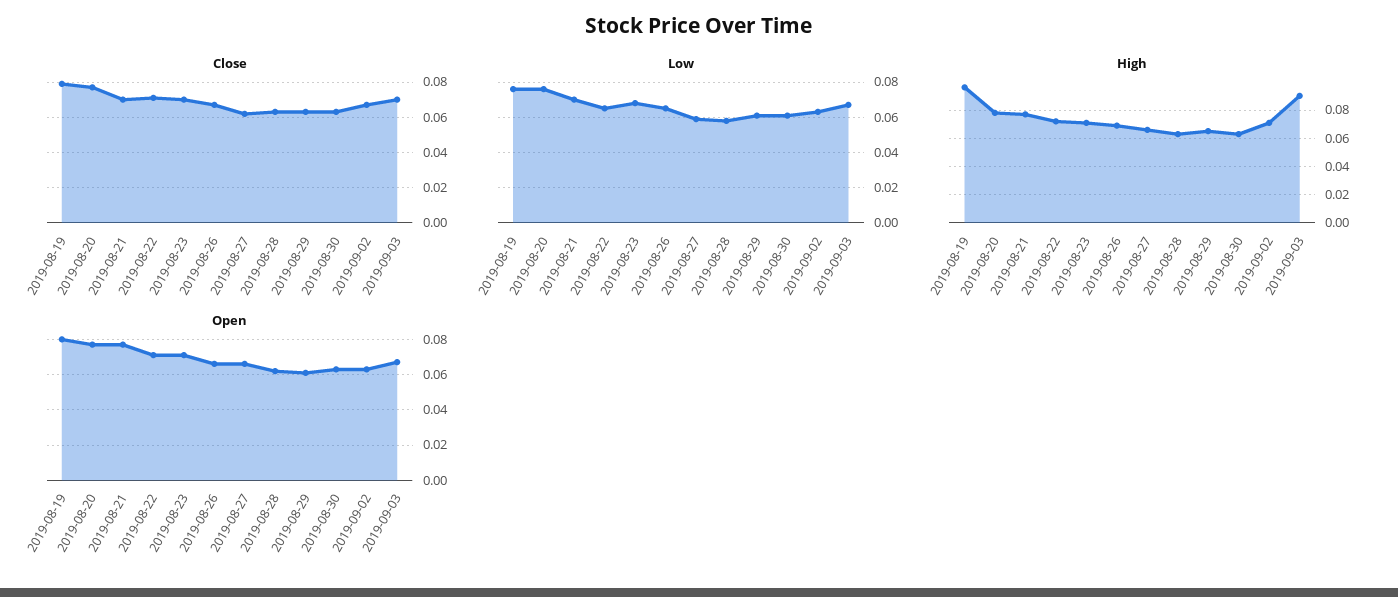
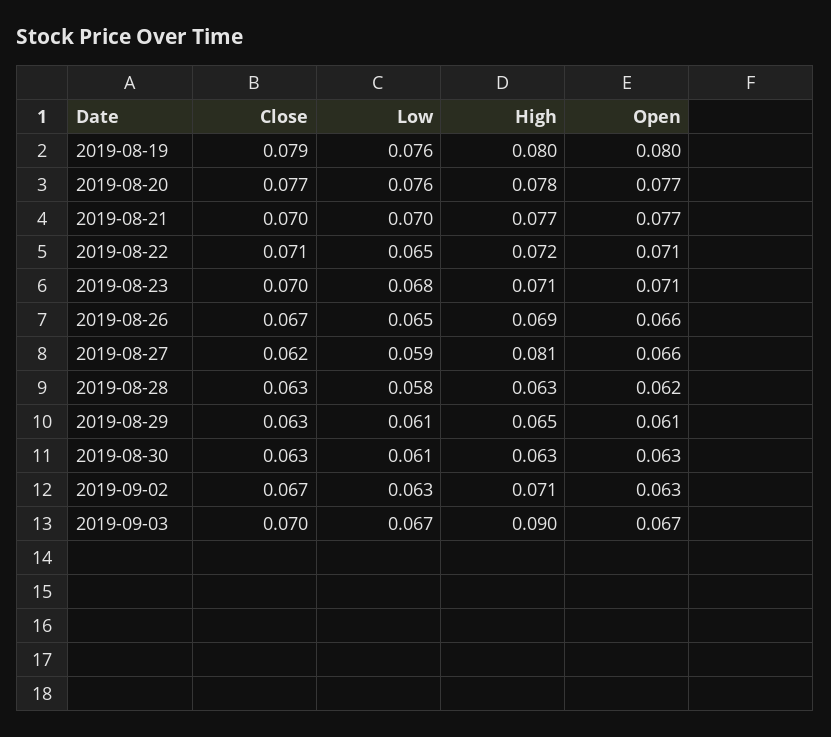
High, 2019-08-19: 0.095 -> 0.08
High, 2019-08-27: 0.065 -> 0.081

